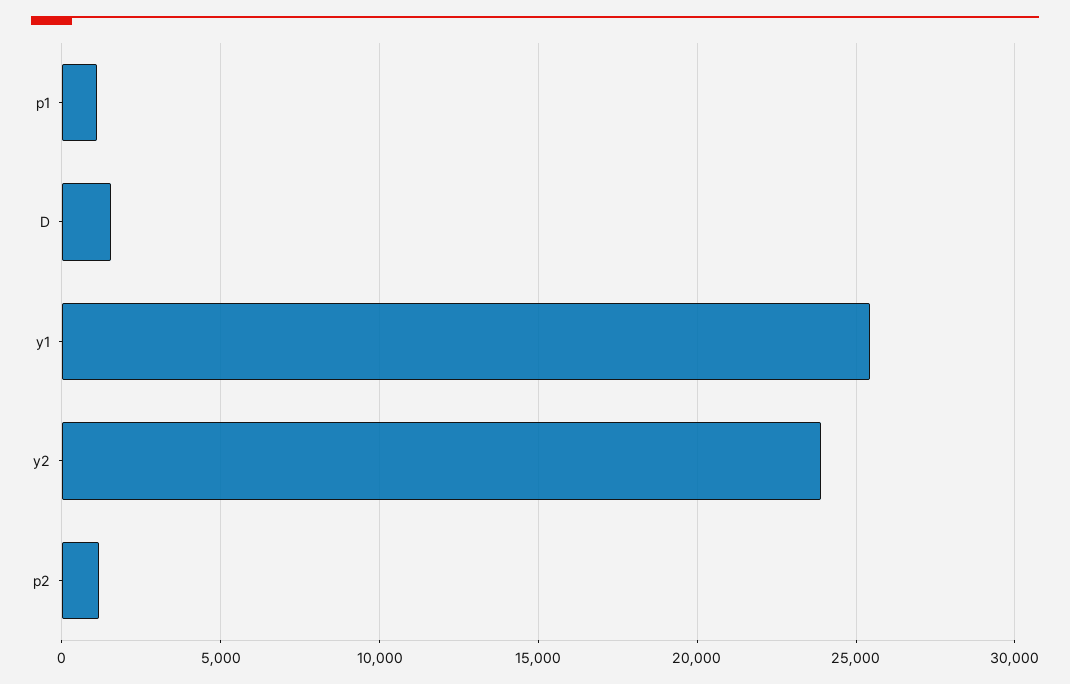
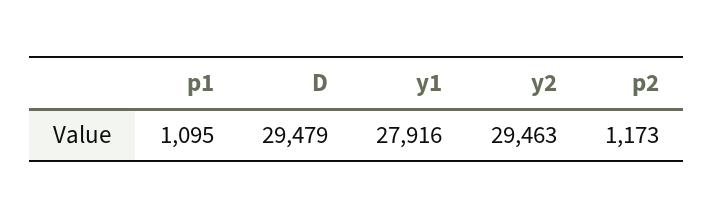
D: 1500 -> 29479
y1: 25500 -> 27916
y2: 24000 -> 29463

